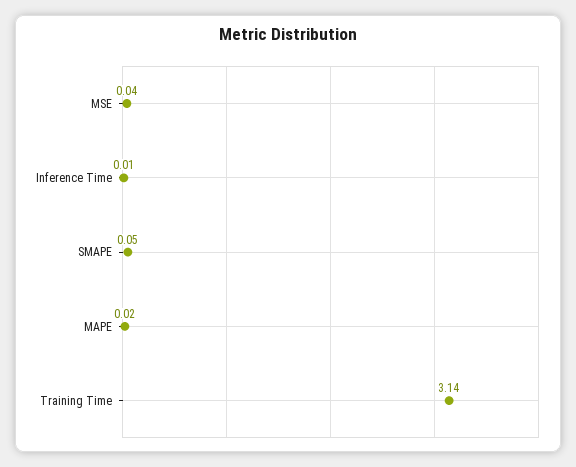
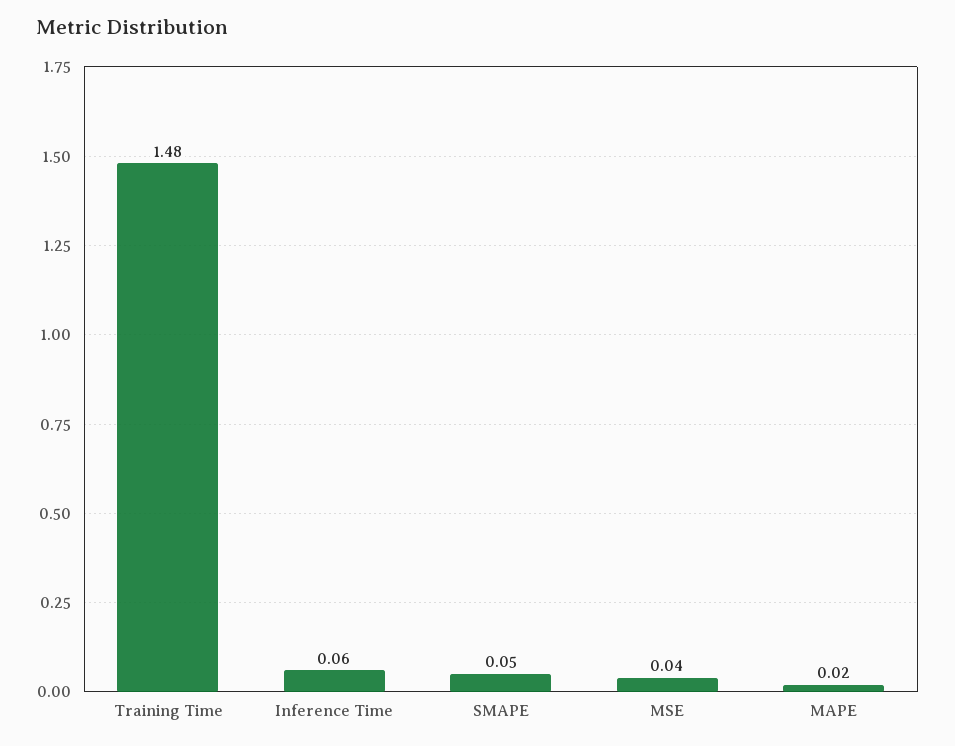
Inference Time: 0.01 -> 0.06
Training Time: 3.14 -> 1.48

